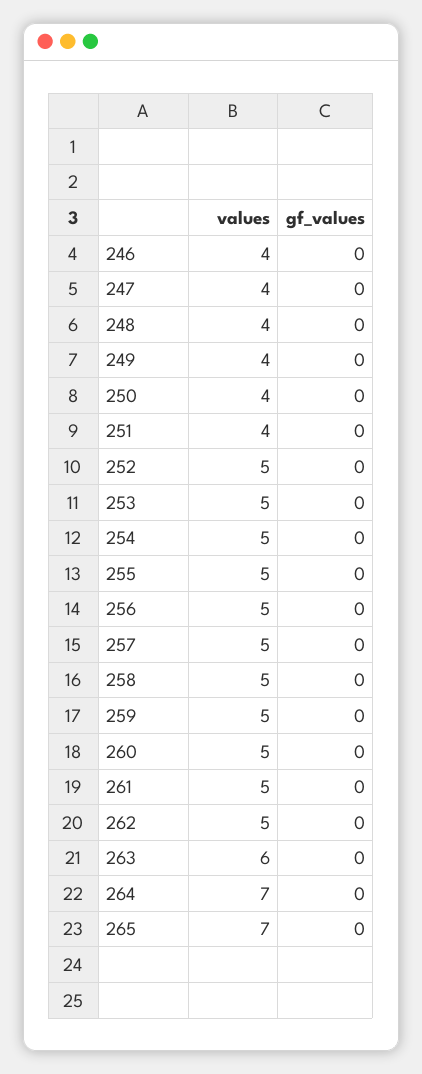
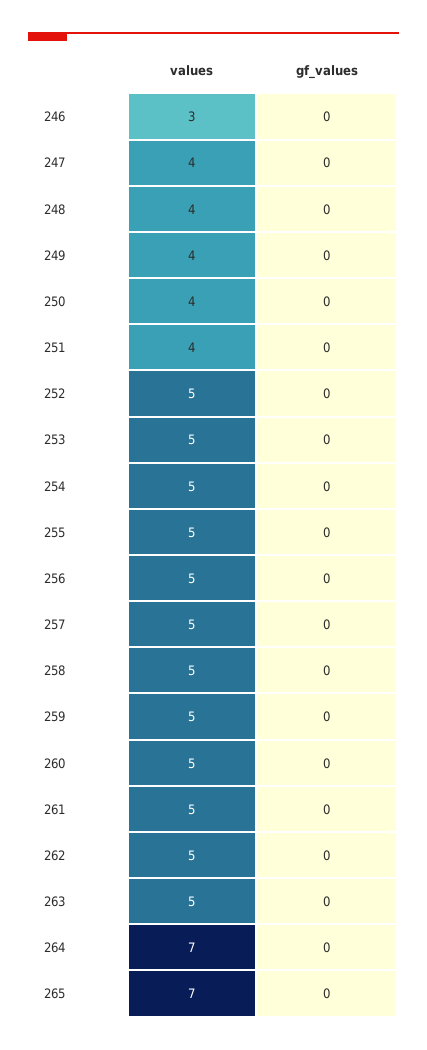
values, 246: 4 -> 3
values, 263: 6 -> 5

